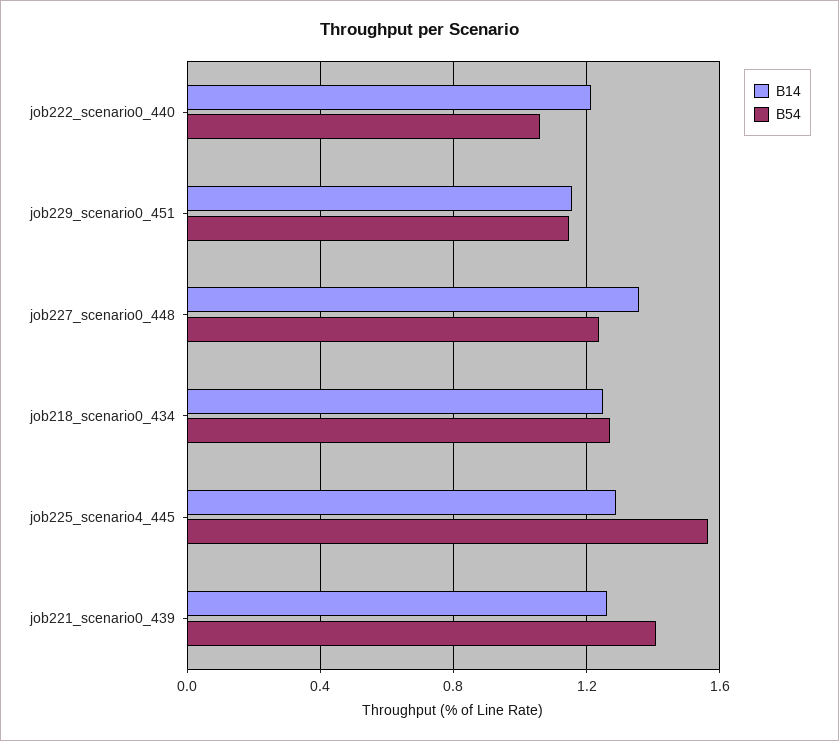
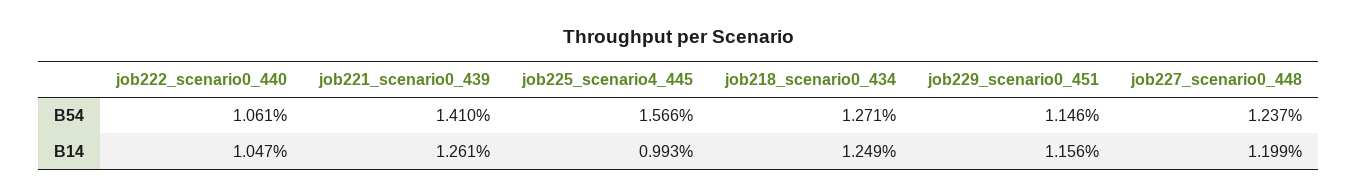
B14, job222_scenario0_440: 1.2 -> 1.047
B14, job227_scenario0_448: 1.35 -> 1.199
B14, job225_scenario4_445: 1.3 -> 0.993

